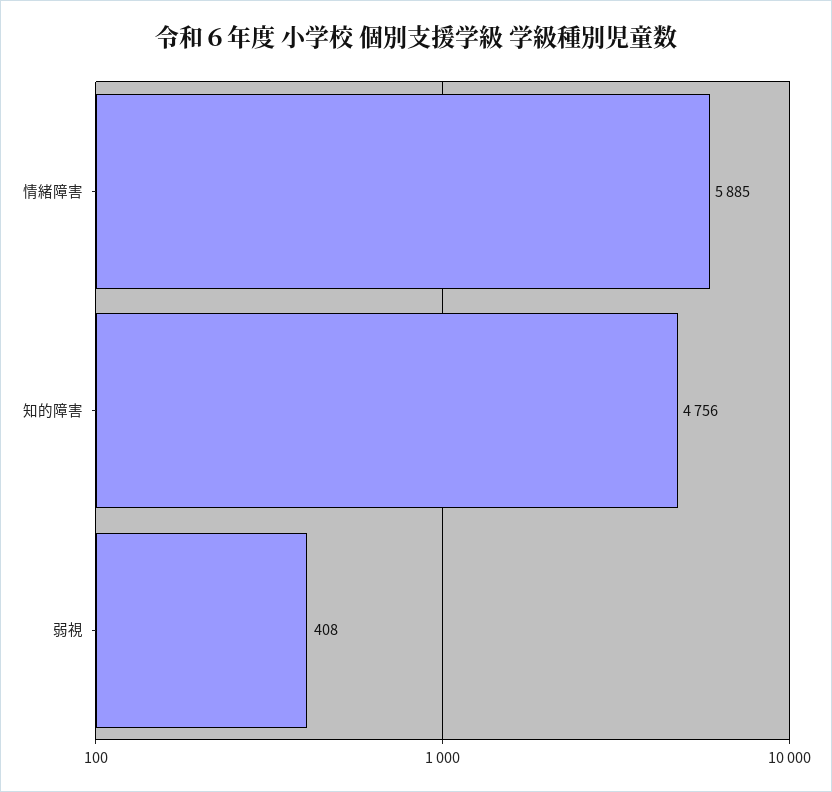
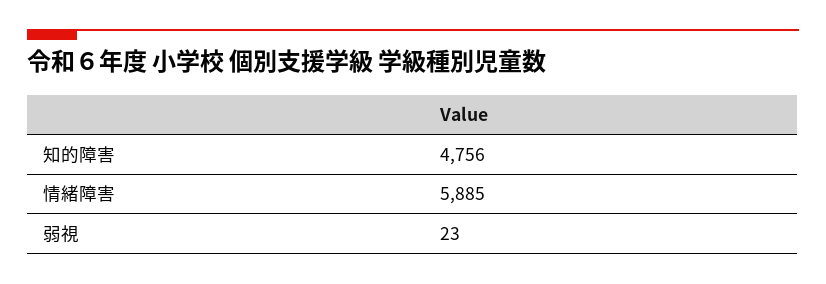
弱視: 408 -> 23

